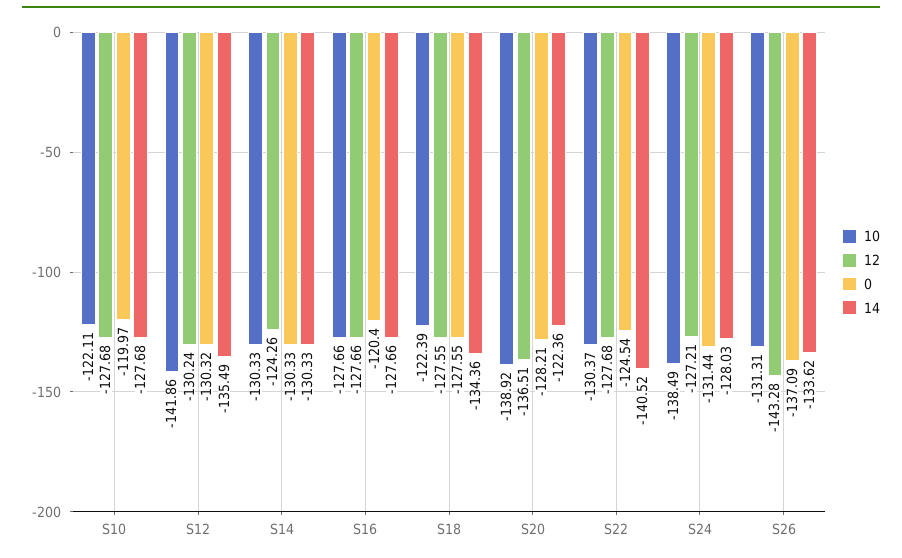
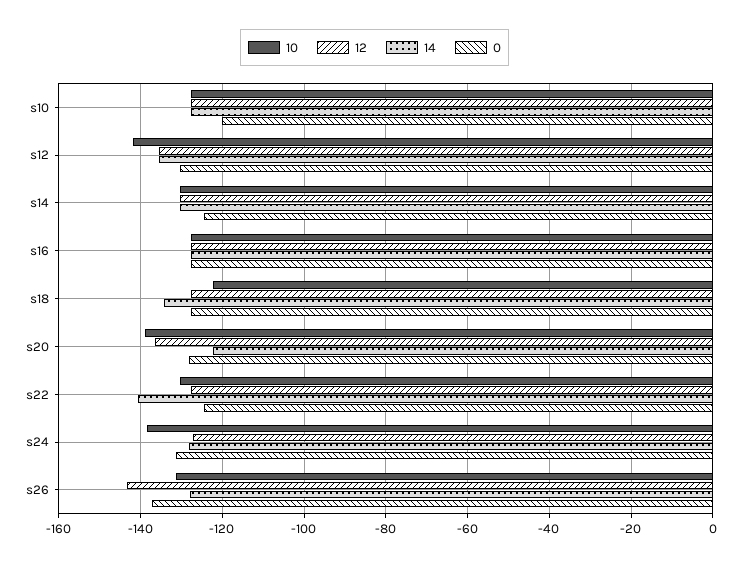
10, S10: -122.11 -> -128
12, S12: -130.24 -> -136
12, S14: -124.26 -> -130
0, S14: -130.33 -> -124
0, S16: -120.4 -> -128
14, S26: -133.62 -> -128

